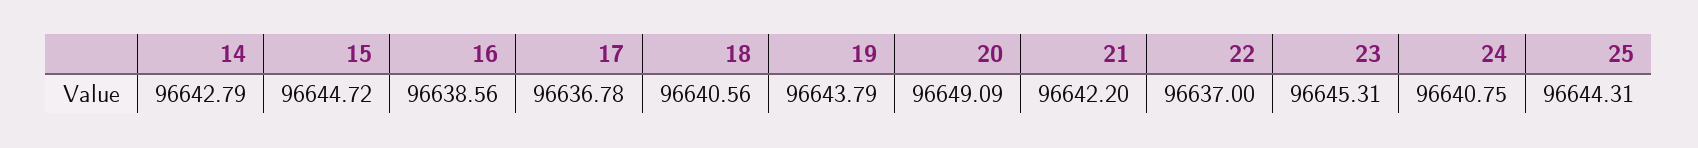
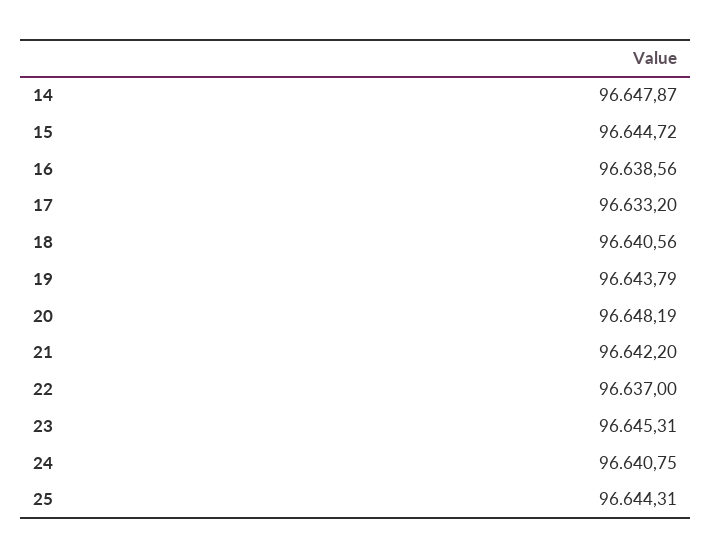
14: 96642.79 -> 96647.87
17: 96636.78 -> 96633.2
20: 96649.09 -> 96648.19

